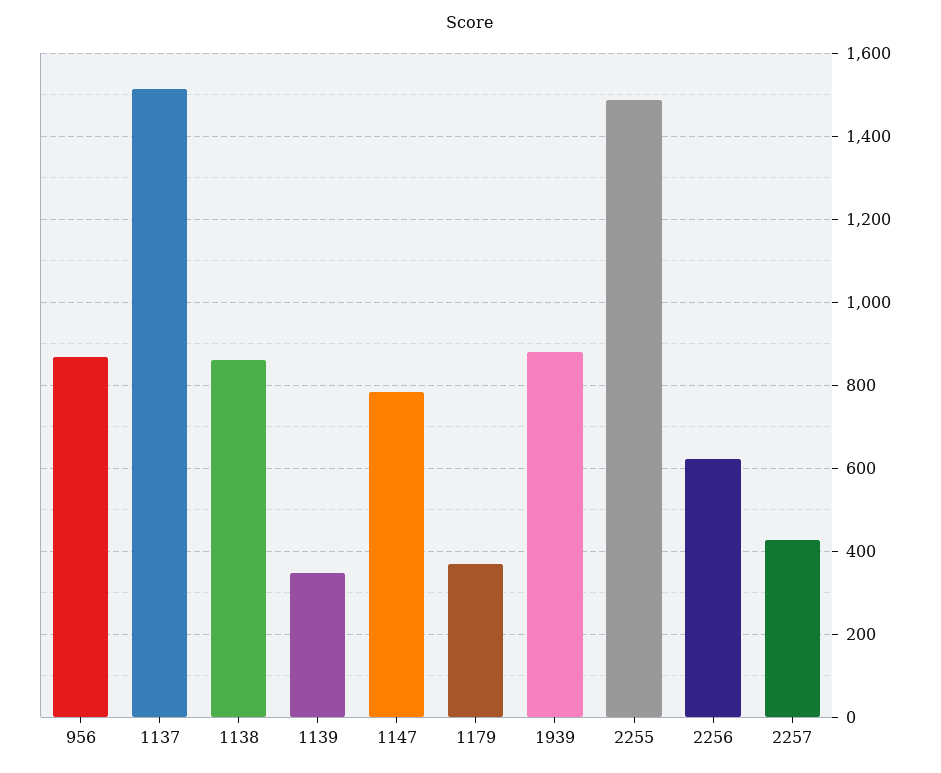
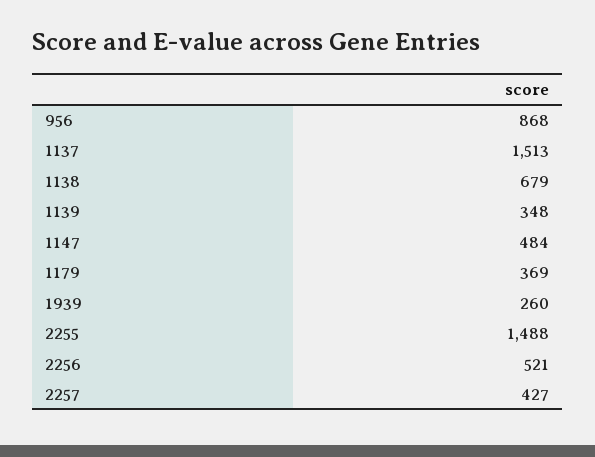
1138: 860 -> 679
1147: 780 -> 484
1939: 880 -> 260
2256: 620 -> 521

